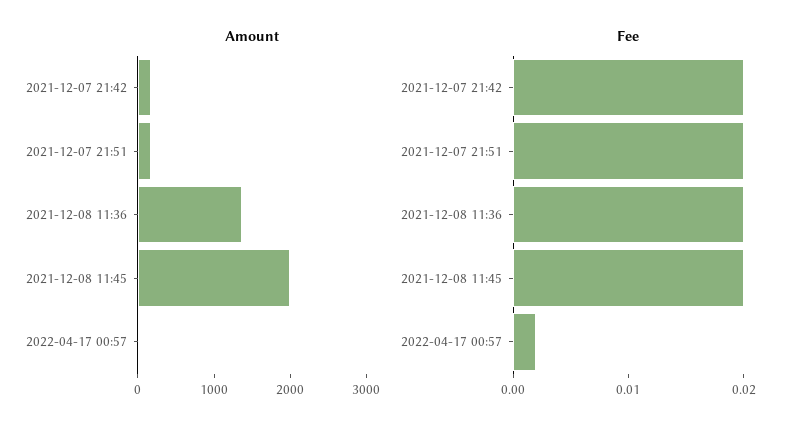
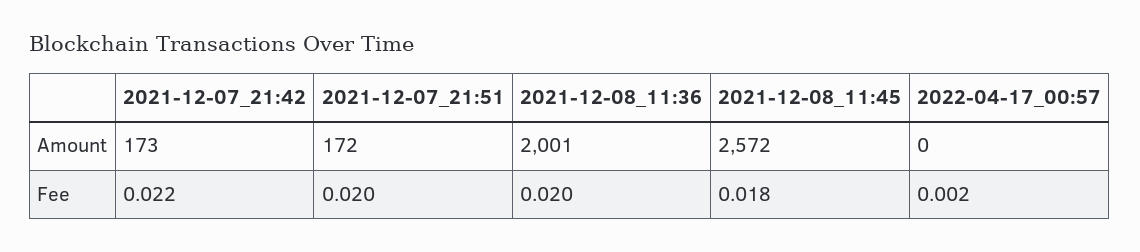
Amount, 2021-12-08 11:36: 1400 -> 2001
Amount, 2021-12-08 11:45: 2000 -> 2572
Fee, 2021-12-07 21:42: 0.02 -> 0.022
Fee, 2021-12-08 11:45: 0.02 -> 0.018

